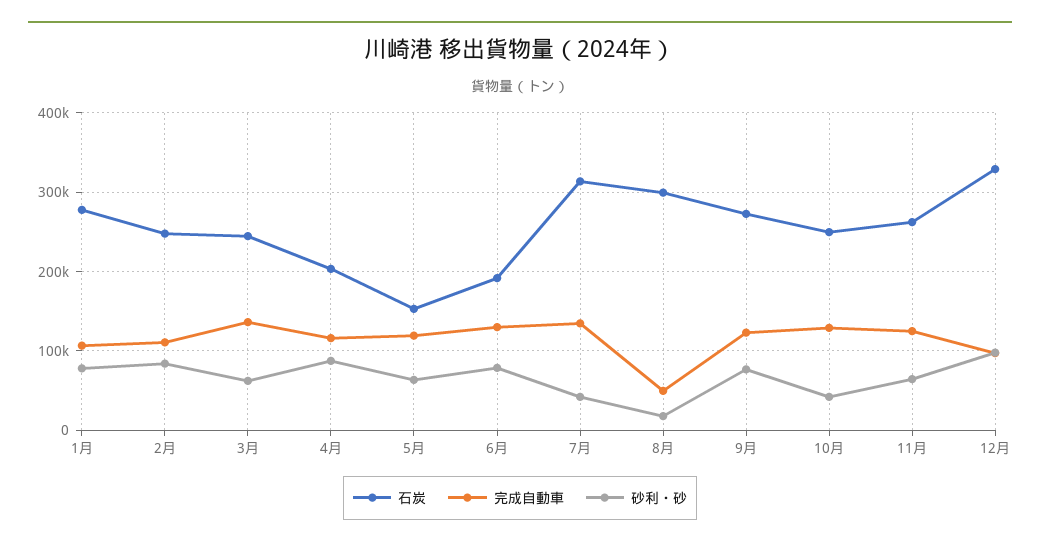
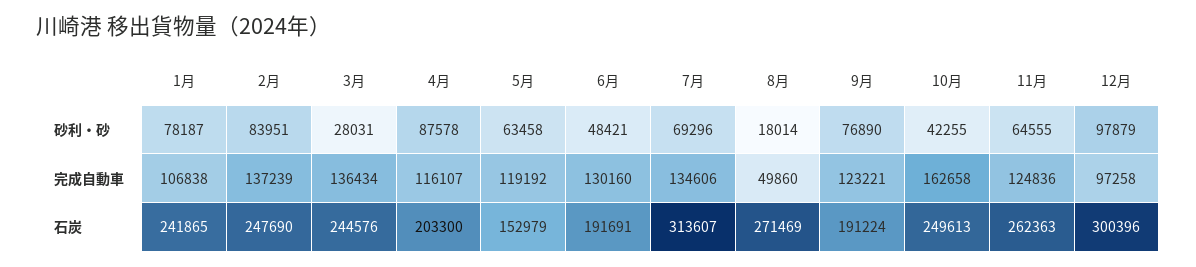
石炭, 1月: 280000 -> 241865
完成自動車, 2月: 110000 -> 137239
砂利・砂, 3月: 60000 -> 28031
砂利・砂, 6月: 80000 -> 48421
砂利・砂, 7月: 40000 -> 69296
石炭, 8月: 300000 -> 271469
石炭, 9月: 270000 -> 191224
完成自動車, 10月: 130000 -> 162658
石炭, 12月: 330000 -> 300396

